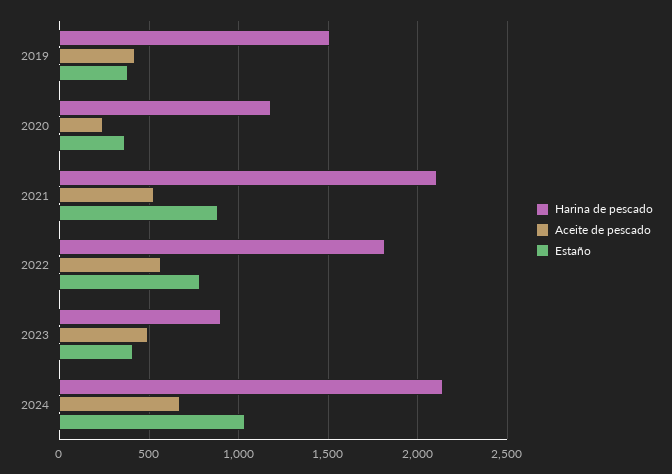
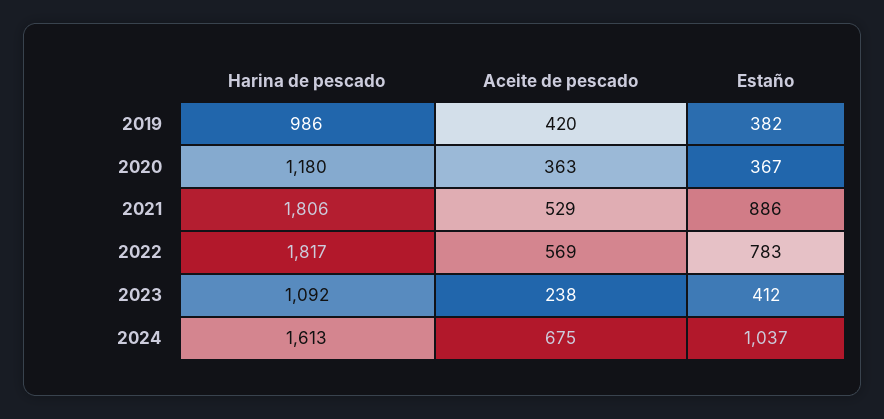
Harina de pescado, 2019: 1500 -> 986
Aceite de pescado, 2020: 250 -> 363
Harina de pescado, 2021: 2100 -> 1806
Harina de pescado, 2023: 900 -> 1092
Aceite de pescado, 2023: 500 -> 238
Harina de pescado, 2024: 2150 -> 1613

